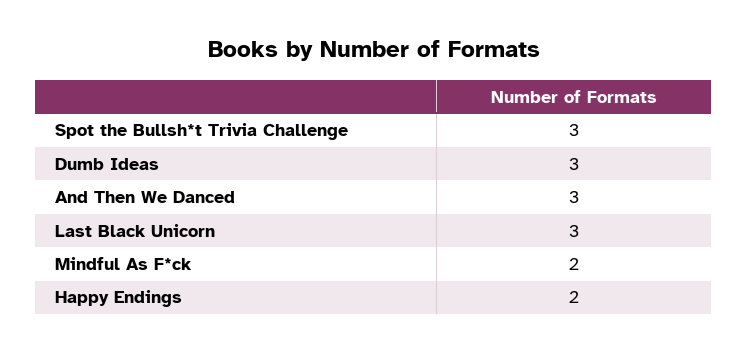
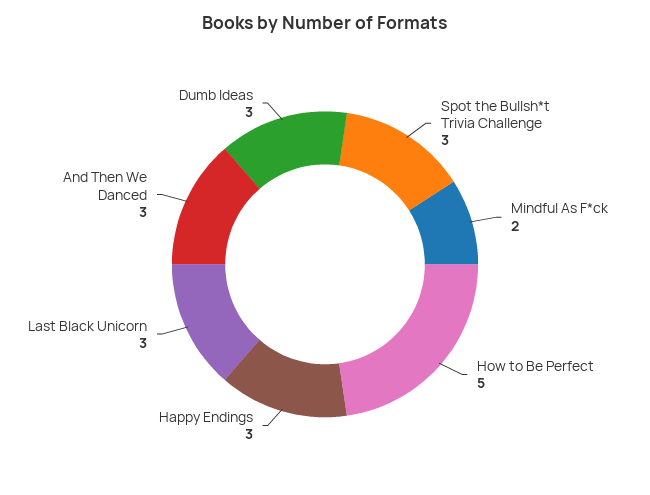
Happy Endings: 2 -> 3
How to Be Perfect: none -> 5

